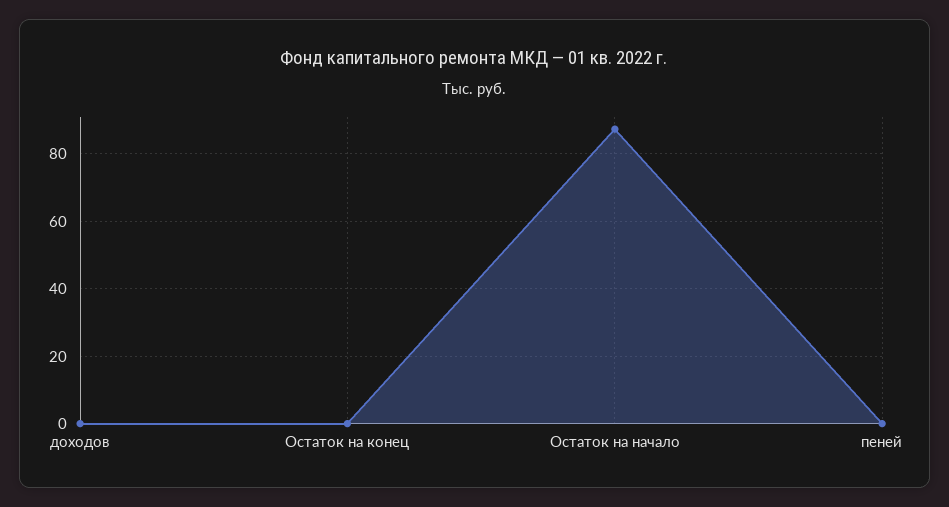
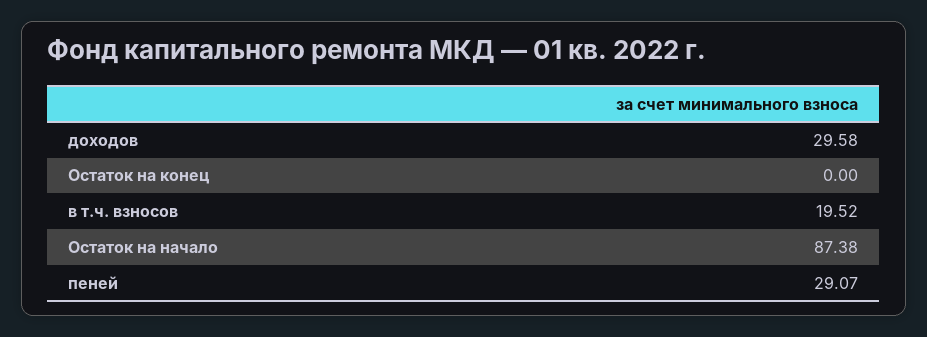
доходов: 0 -> 29.58
пеней: 0 -> 29.07
в т.ч. взносов: none -> 19.52

